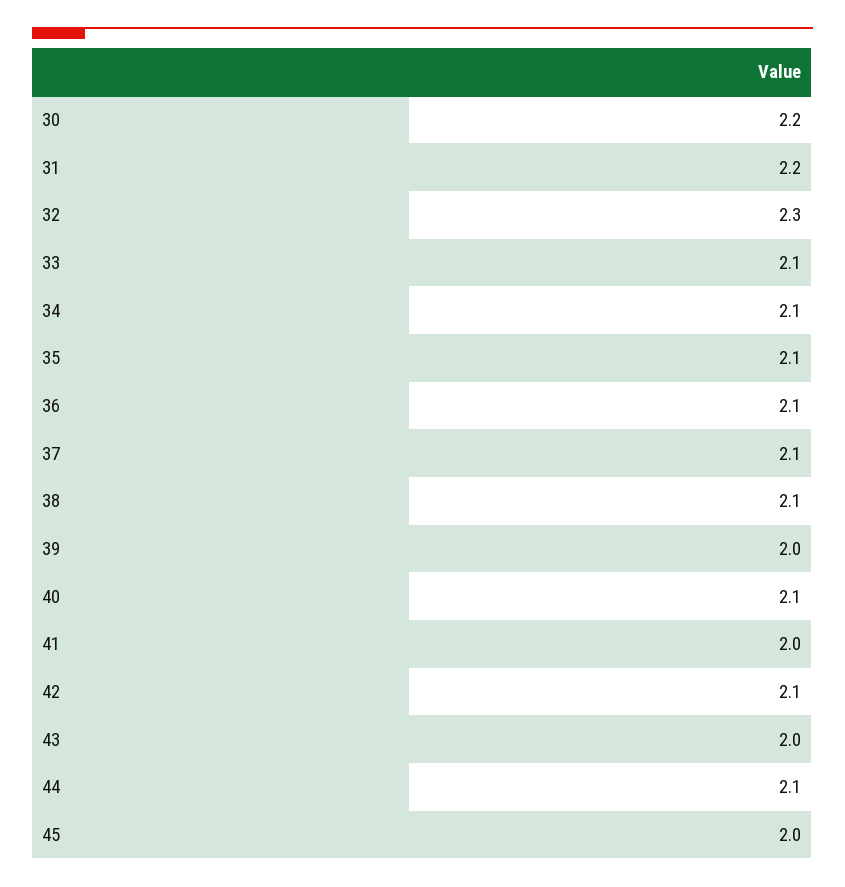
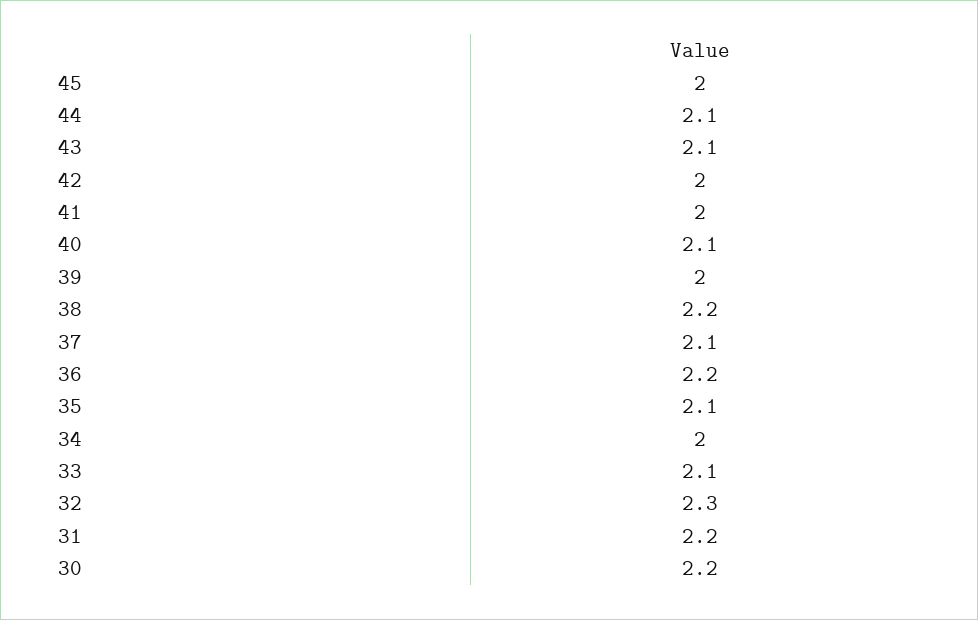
34: 2.1 -> 2
36: 2.1 -> 2.2
38: 2.1 -> 2.2
42: 2.1 -> 2
43: 2 -> 2.1

